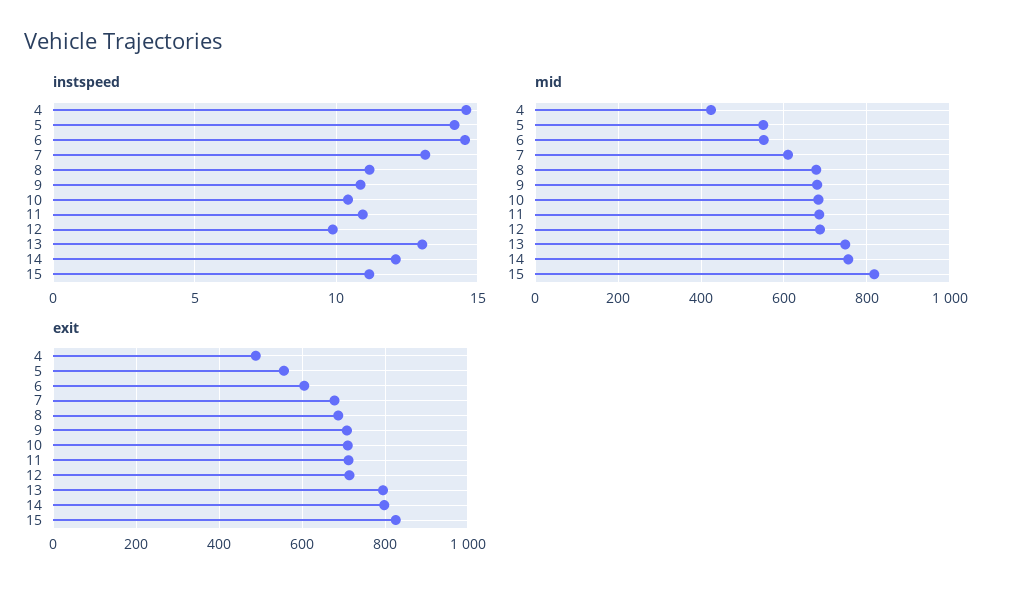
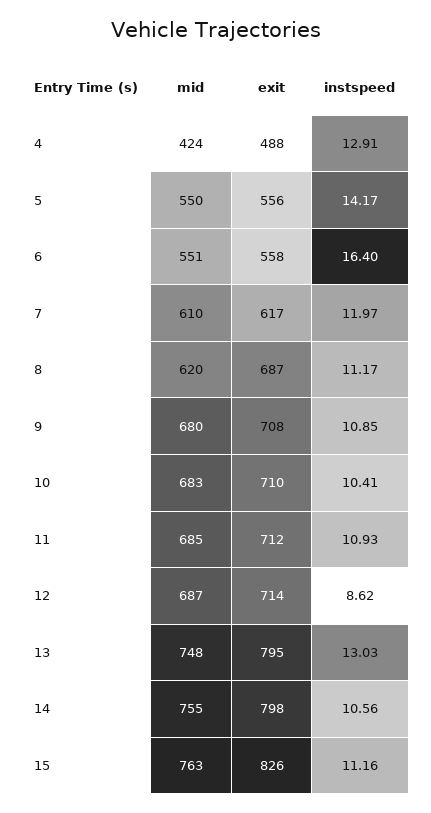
instspeed, 4: 14.5 -> 12.91
instspeed, 6: 14.5 -> 16.4
instspeed, 7: 13 -> 11.97
instspeed, 12: 10 -> 8.62
instspeed, 14: 12 -> 10.56
mid, 8: 680 -> 620
mid, 15: 820 -> 763
exit, 6: 600 -> 558
exit, 7: 680 -> 617

